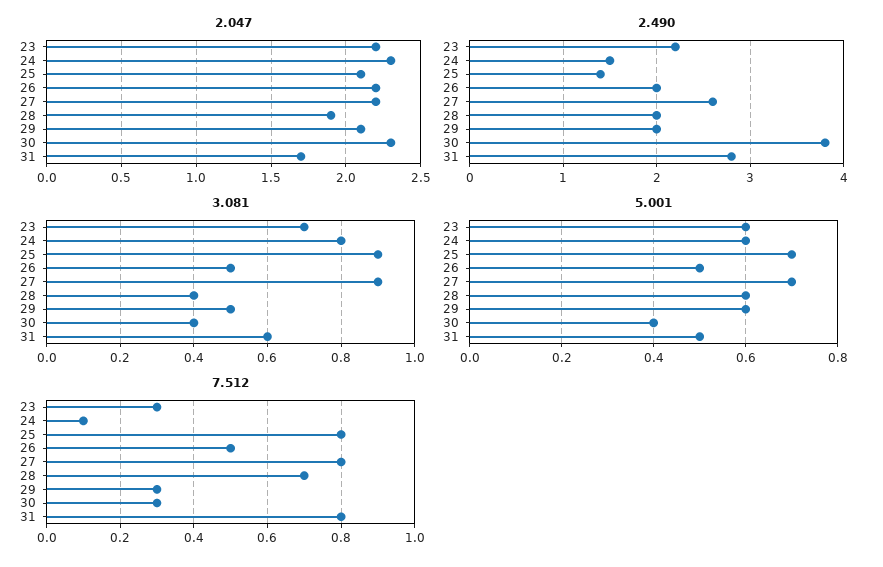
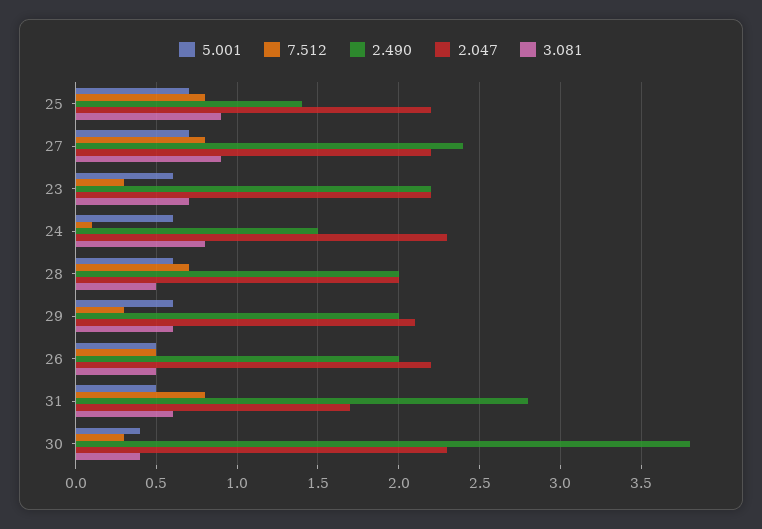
2.047, 25: 2.1 -> 2.2
2.047, 28: 1.9 -> 2
2.490, 27: 2.6 -> 2.4
3.081, 28: 0.4 -> 0.5
3.081, 29: 0.5 -> 0.6

